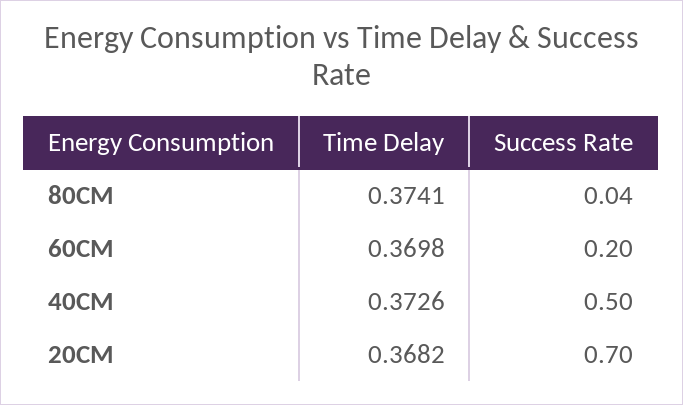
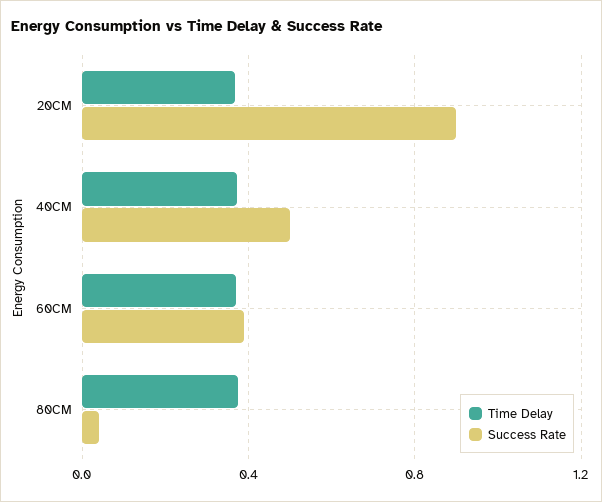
Success Rate, 60CM: 0.2 -> 0.4
Success Rate, 20CM: 0.7 -> 0.9

